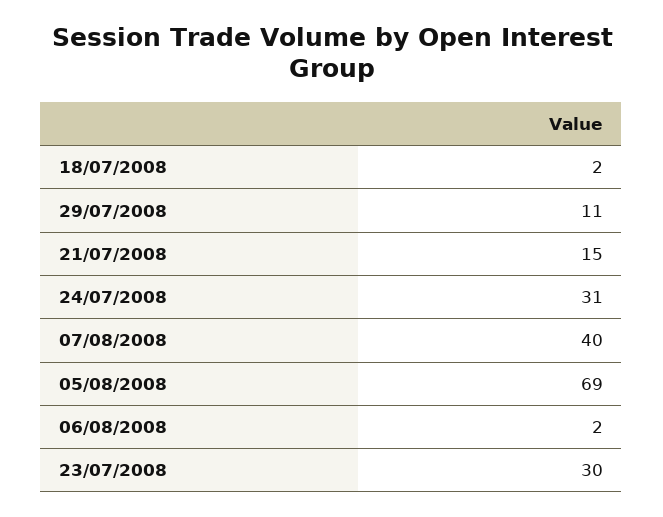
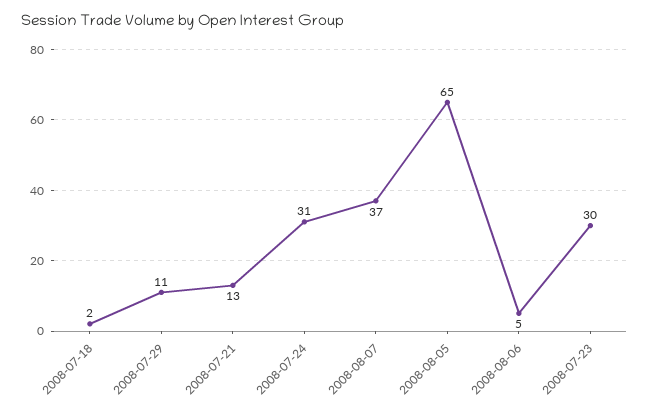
21/07/2008: 15 -> 13
07/08/2008: 40 -> 37
05/08/2008: 69 -> 65
06/08/2008: 2 -> 5

